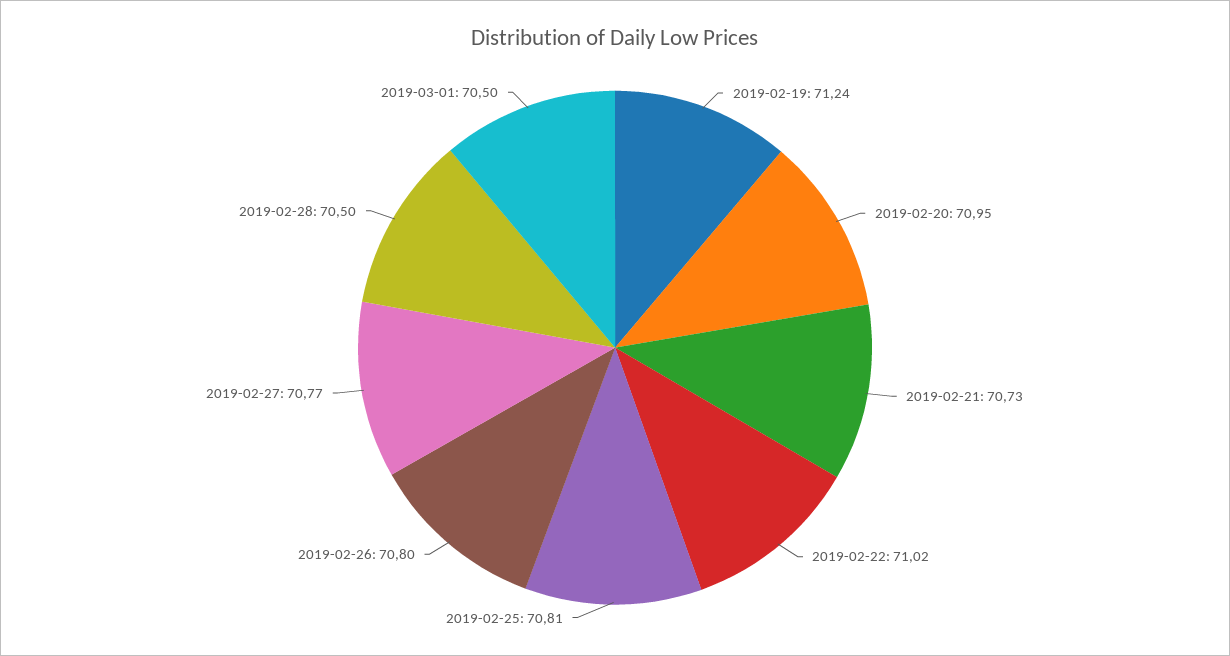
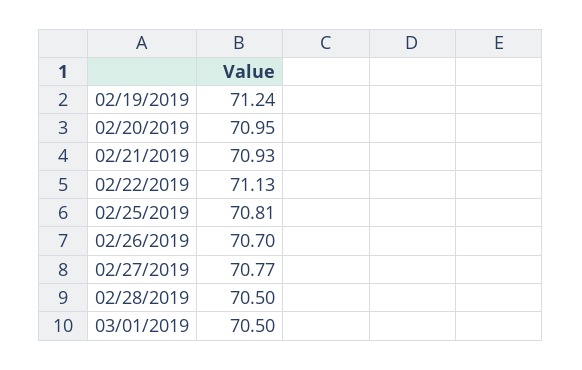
2019-02-21: 70.73 -> 70.93
2019-02-22: 71.02 -> 71.13
2019-02-26: 70.8 -> 70.7

